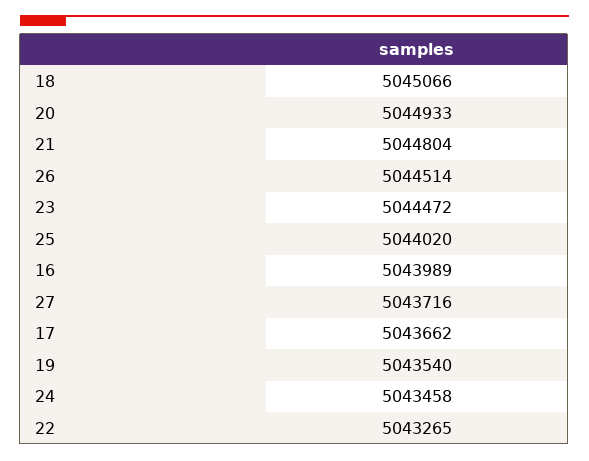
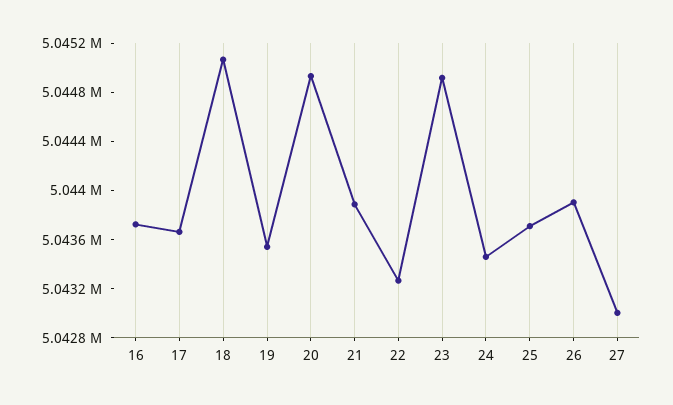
21: 5044804 -> 5043900
26: 5044514 -> 5043900
23: 5044472 -> 5044900
25: 5044020 -> 5043700
16: 5043989 -> 5043700
27: 5043716 -> 5043000

